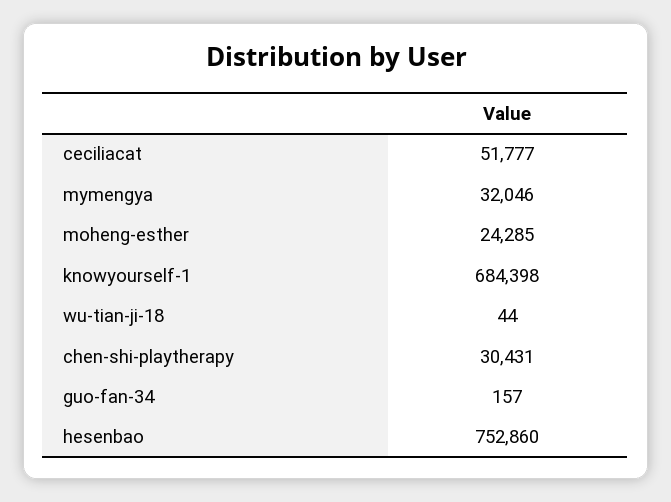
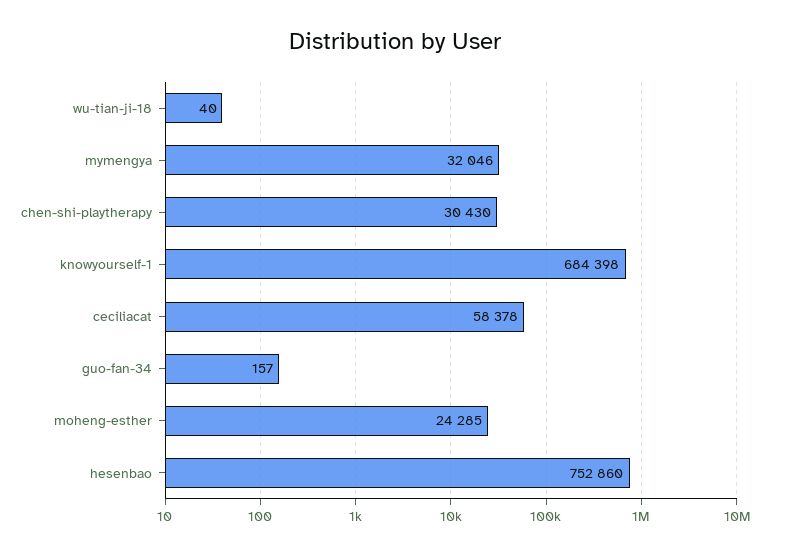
ceciliacat: 51777 -> 58378
wu-tian-ji-18: 44 -> 40
chen-shi-playtherapy: 30431 -> 30430

